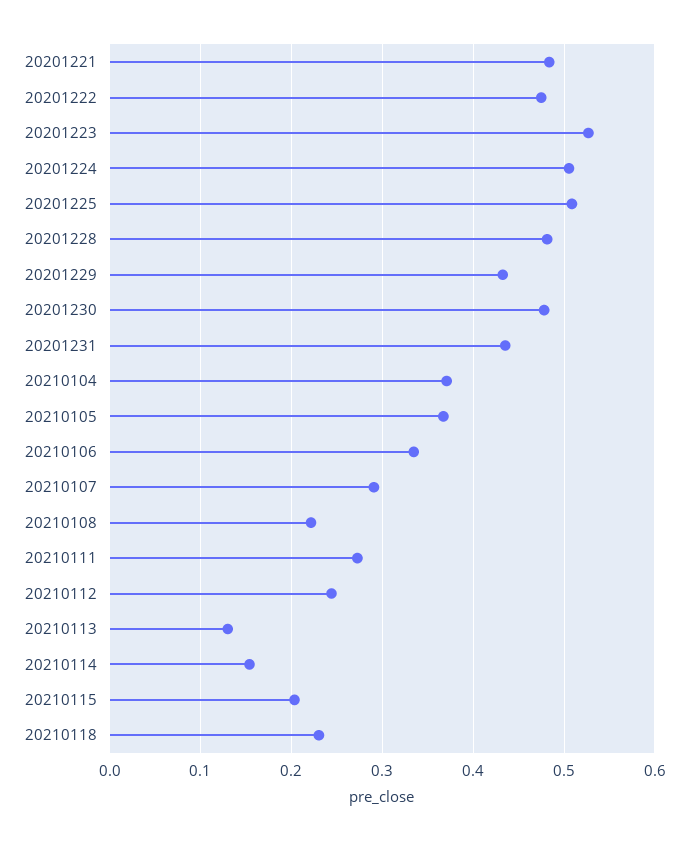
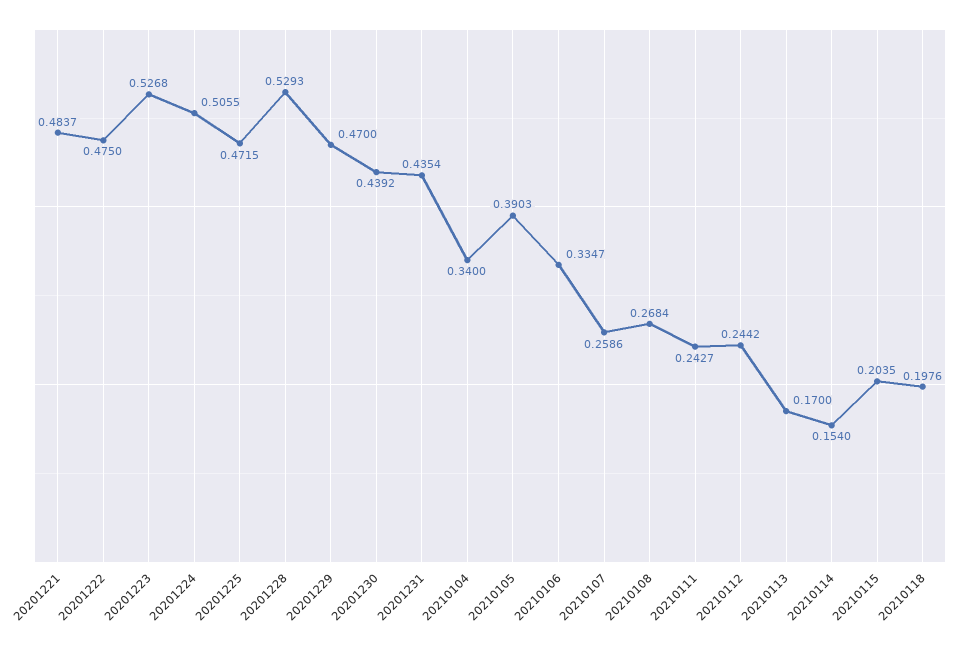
20201225: 0.51 -> 0.4715
20201228: 0.48 -> 0.5293
20201229: 0.43 -> 0.47
20201230: 0.48 -> 0.4392
20210104: 0.37 -> 0.34
20210105: 0.37 -> 0.3903
20210107: 0.29 -> 0.2586
20210108: 0.22 -> 0.2684
20210111: 0.27 -> 0.2427
20210113: 0.13 -> 0.17
20210118: 0.23 -> 0.1976

